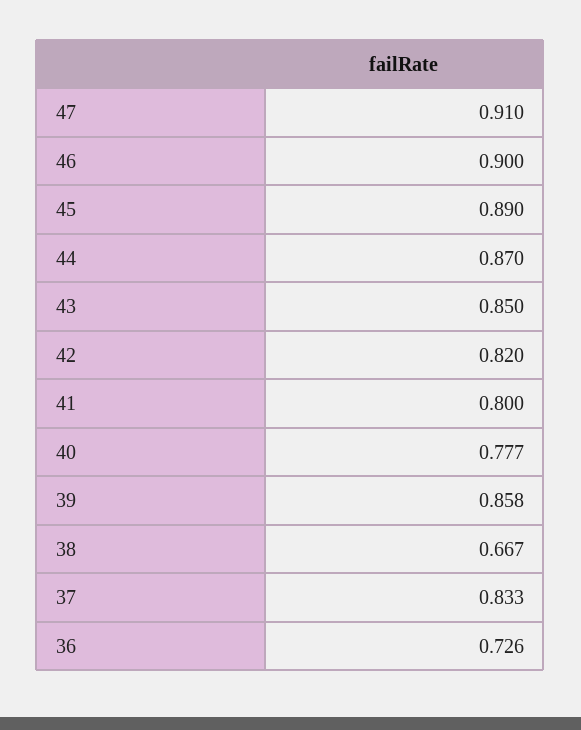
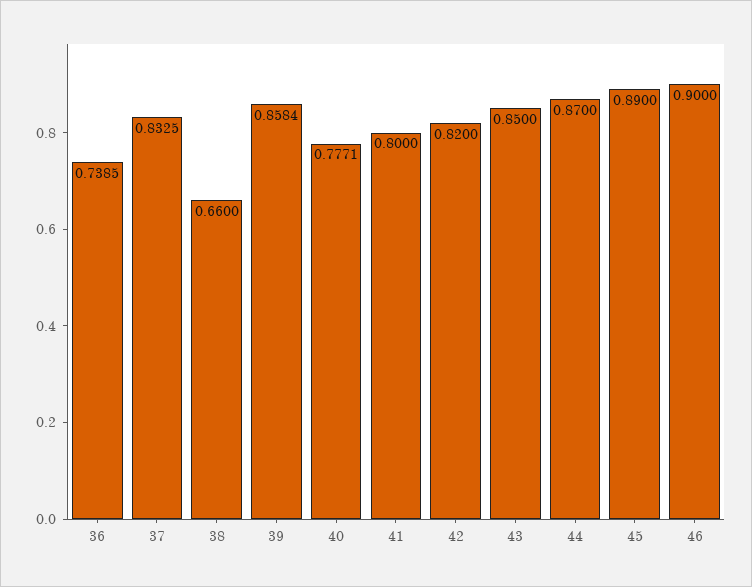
47: 0.91 -> none
38: 0.667 -> 0.66
36: 0.726 -> 0.7385

